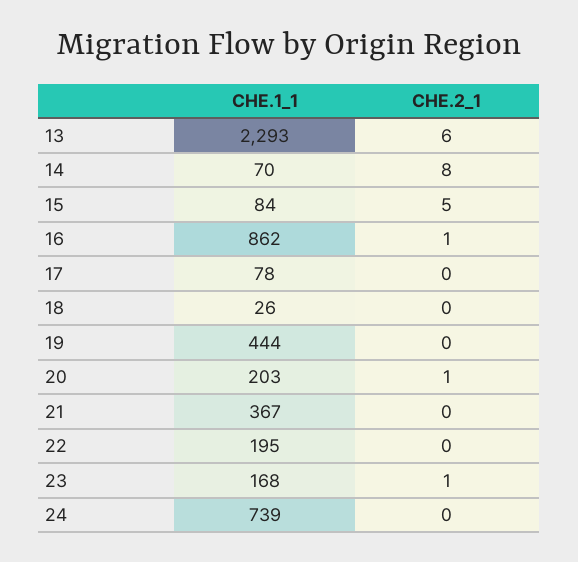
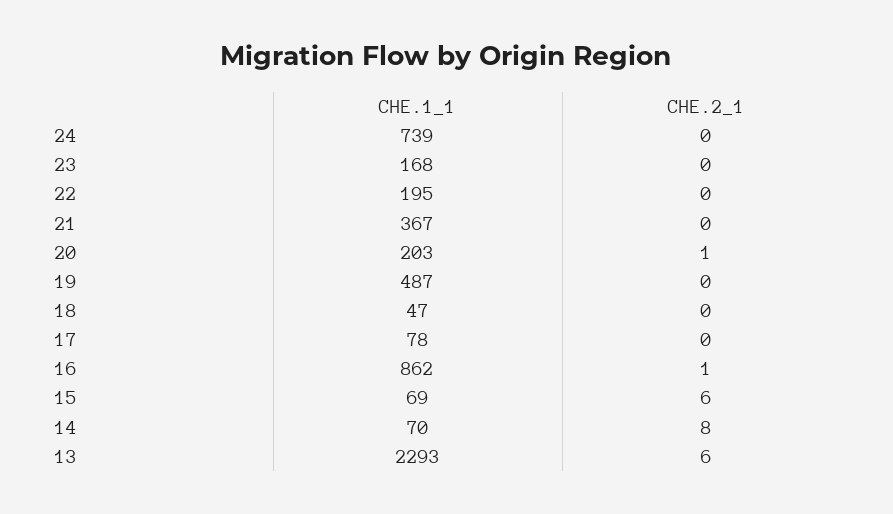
CHE.1_1, 15: 84 -> 69
CHE.2_1, 15: 5 -> 6
CHE.1_1, 18: 26 -> 47
CHE.1_1, 19: 444 -> 487
CHE.2_1, 23: 1 -> 0

